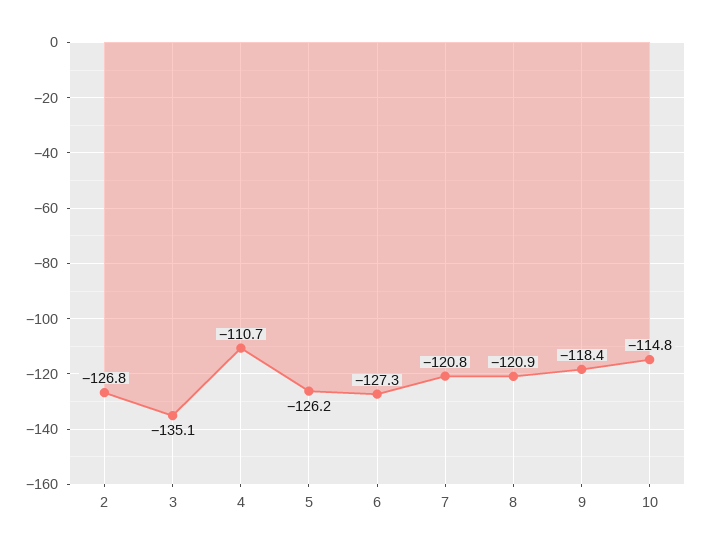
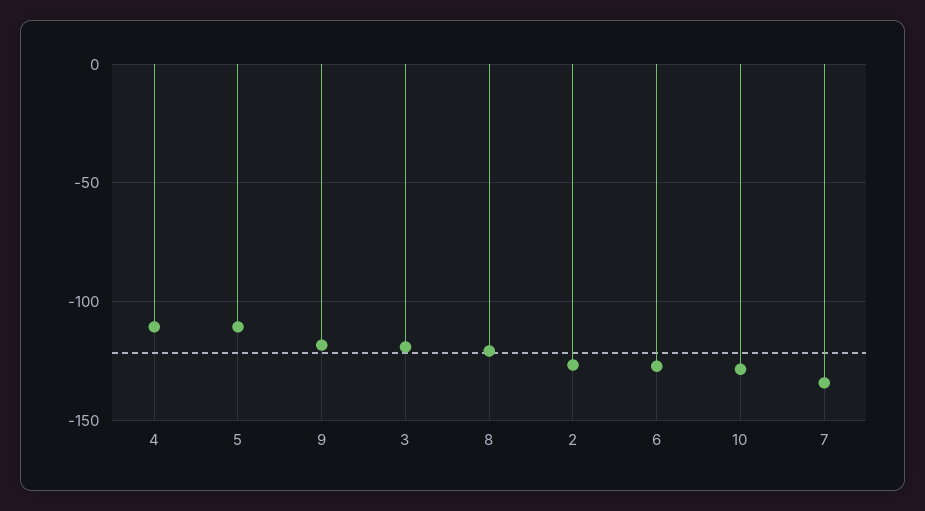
3: -135.1 -> -120
5: -126.2 -> -110
7: -120.8 -> -135
10: -114.8 -> -130

